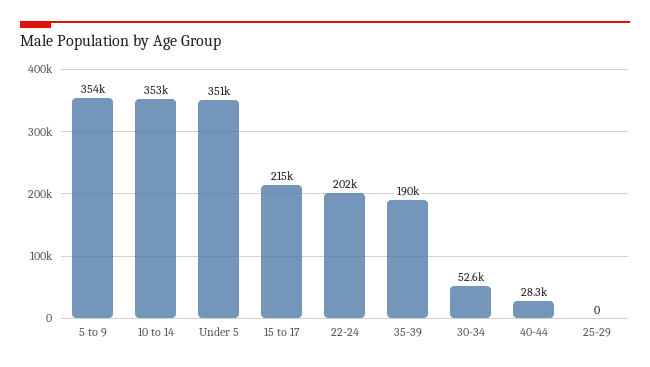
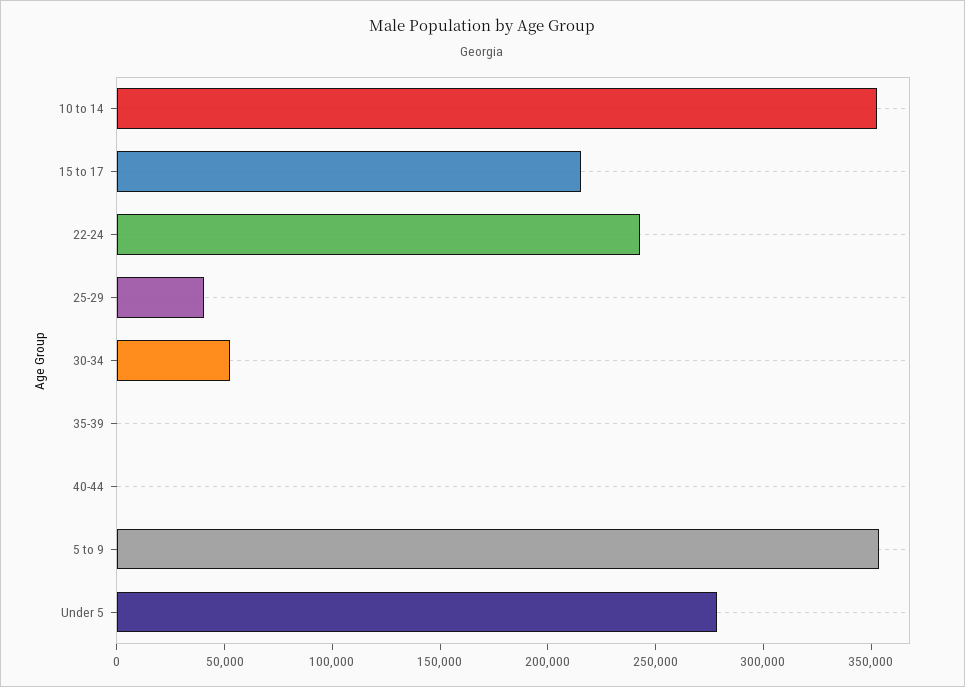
Under 5: 351000 -> 280000
22-24: 202000 -> 240000
35-39: 190000 -> 0
40-44: 28300 -> 0
25-29: 0 -> 40000

